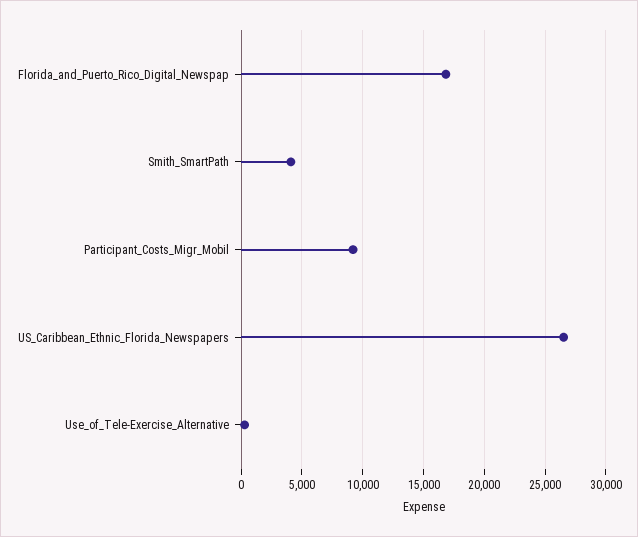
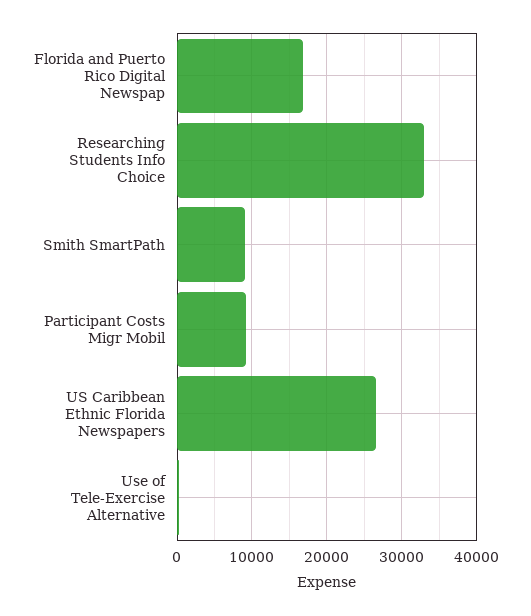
Smith_SmartPath: 4000 -> 9000
Researching Students Info Choice: none -> 33000

